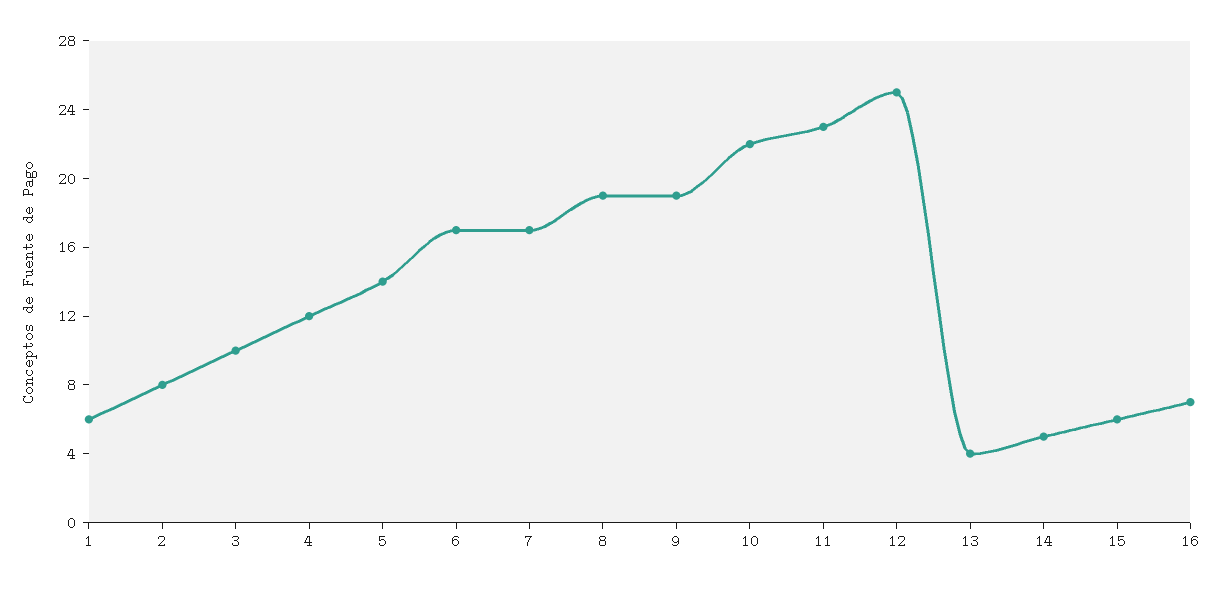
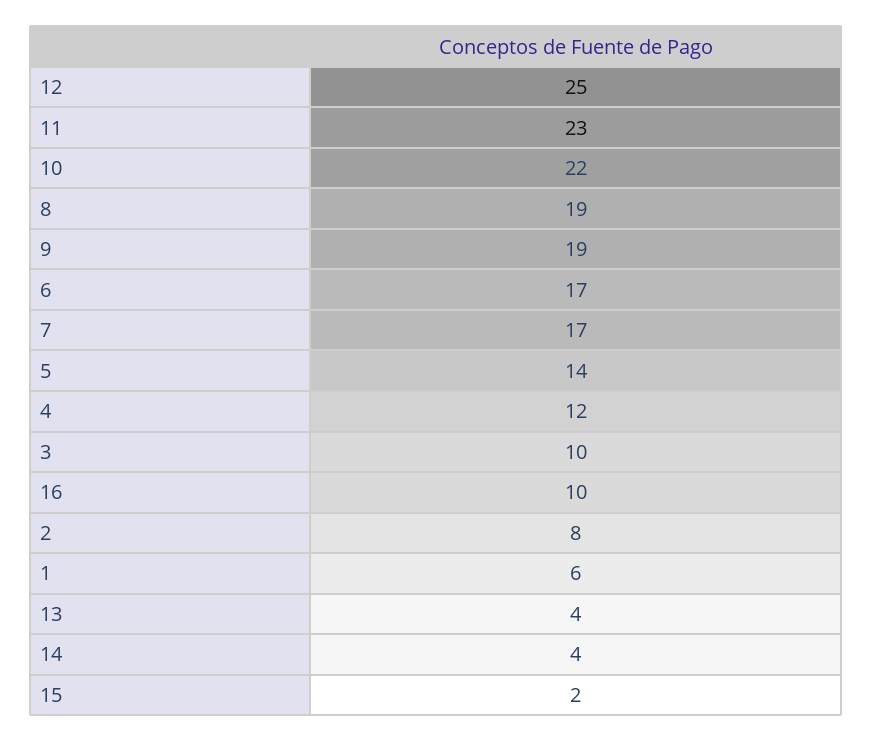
14: 5 -> 4
15: 6 -> 2
16: 7 -> 10

